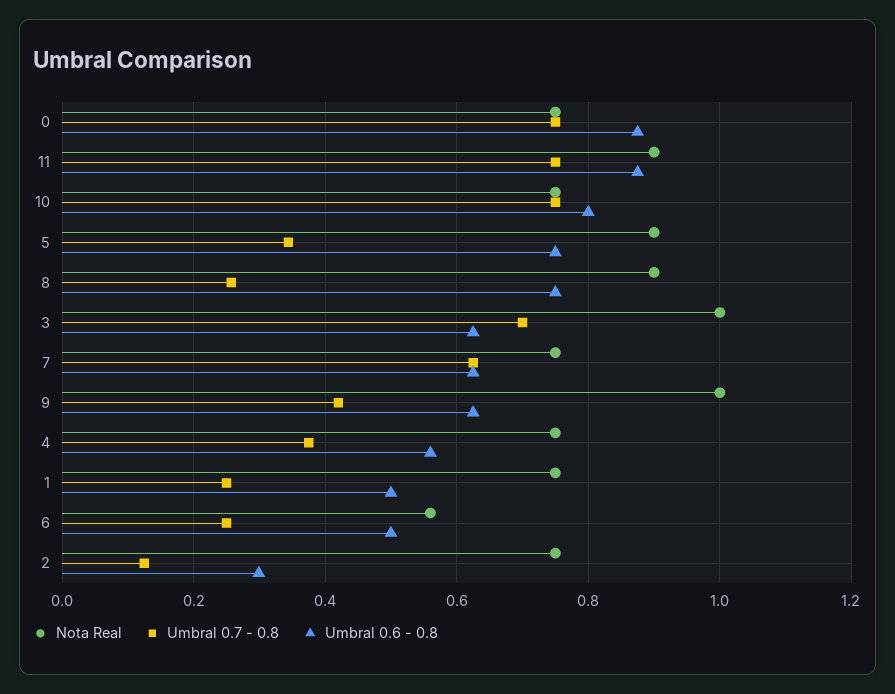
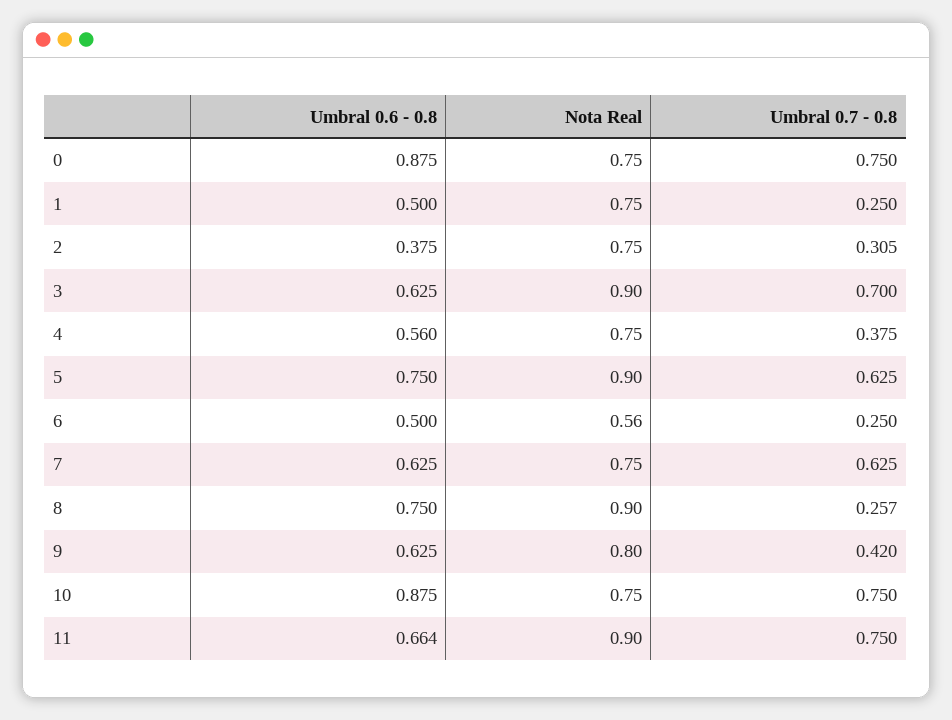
Umbral 0.6 - 0.8, 11: 0.88 -> 0.664
Umbral 0.6 - 0.8, 10: 0.8 -> 0.875
Umbral 0.7 - 0.8, 5: 0.34 -> 0.625
Nota Real, 3: 1 -> 0.9
Nota Real, 9: 1 -> 0.8
Umbral 0.7 - 0.8, 2: 0.12 -> 0.305
Umbral 0.6 - 0.8, 2: 0.3 -> 0.375

